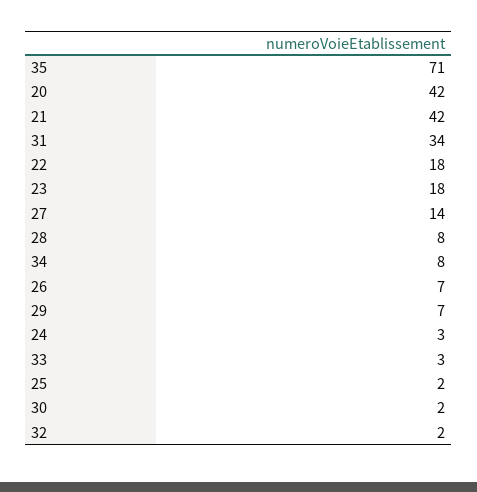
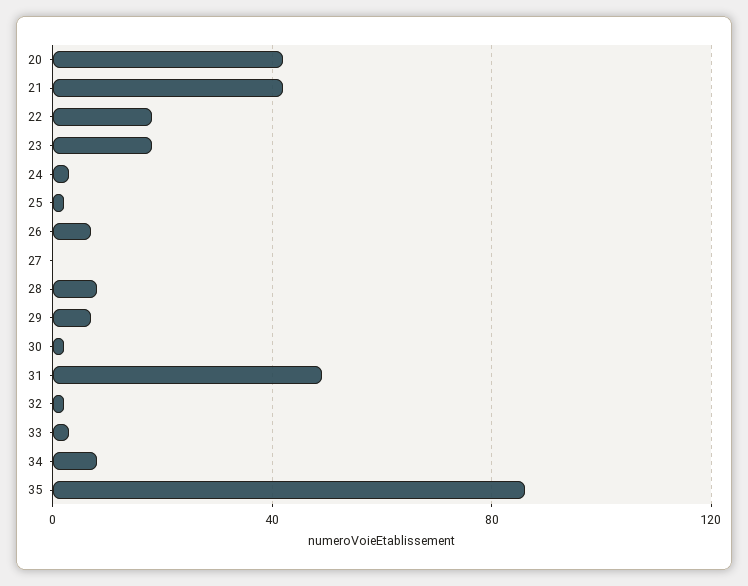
35: 71 -> 85
31: 34 -> 50
27: 14 -> 0

